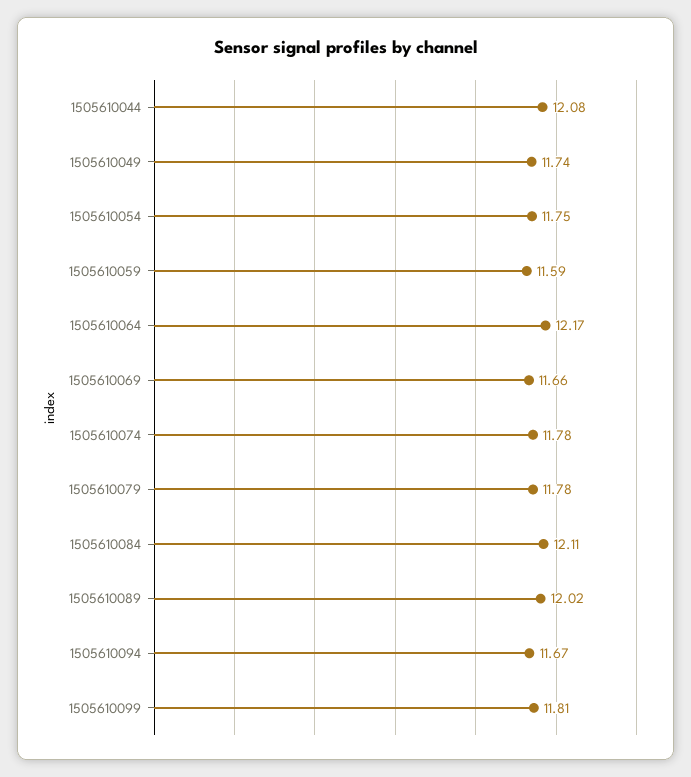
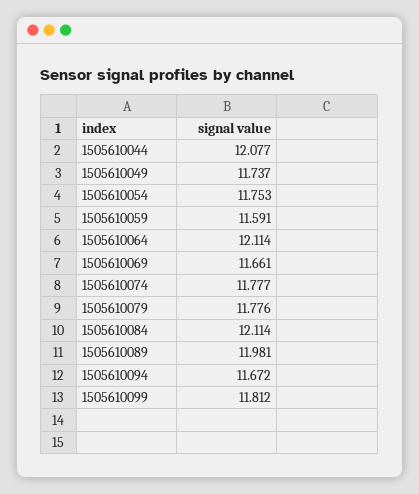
1505610064: 12.17 -> 12.114
1505610089: 12.02 -> 11.981

